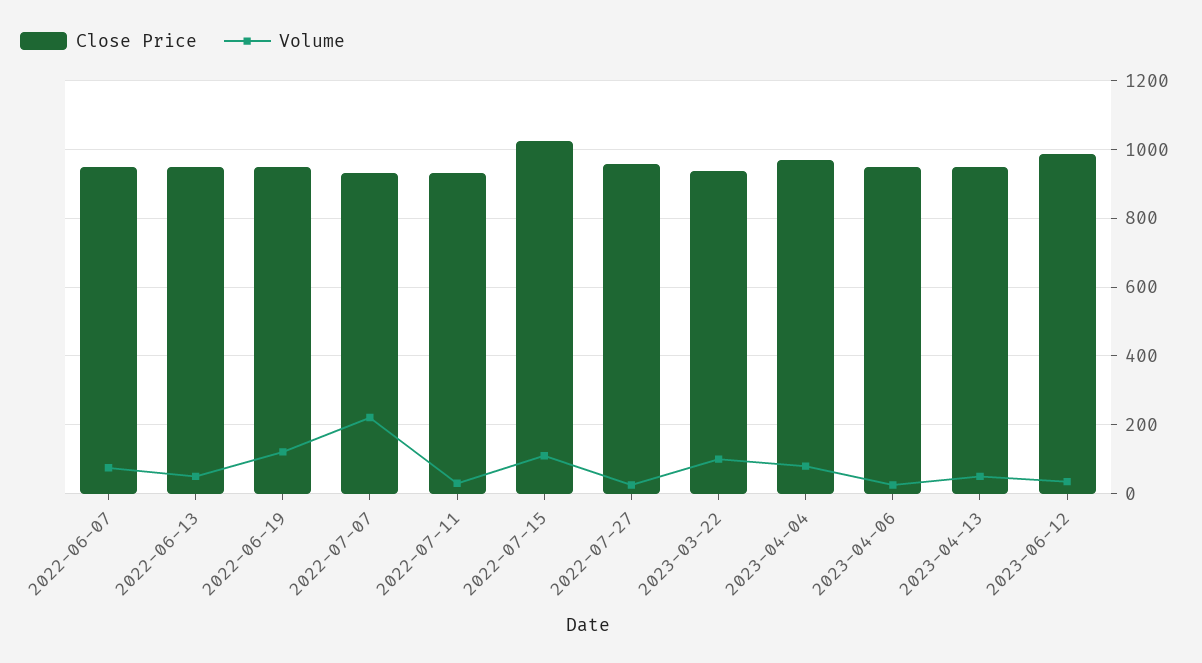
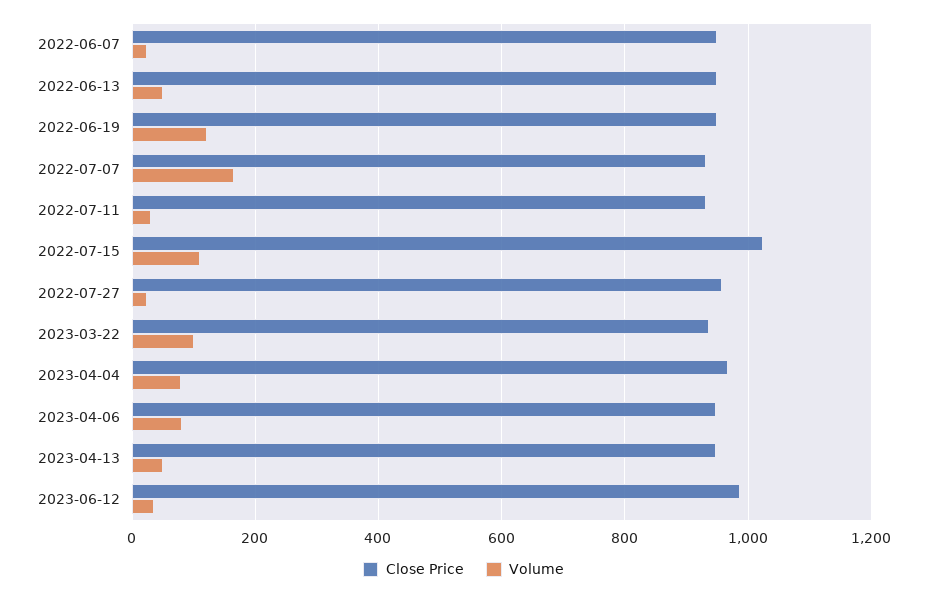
Volume, 2022-06-07: 80 -> 20
Volume, 2022-07-07: 220 -> 160
Volume, 2023-04-06: 20 -> 80

